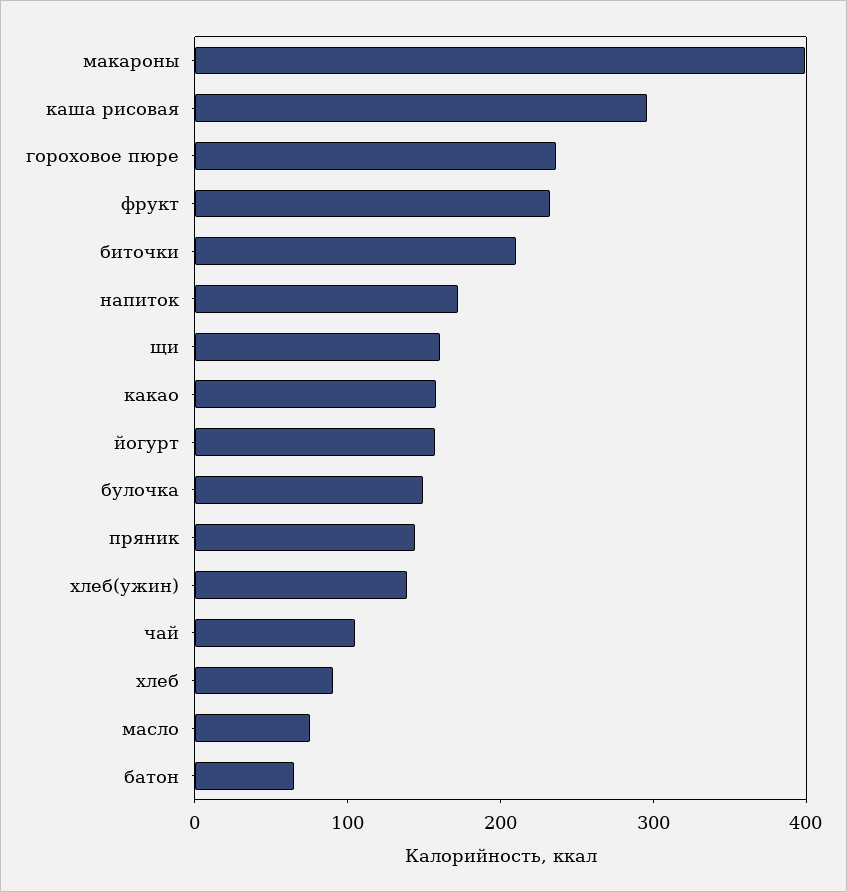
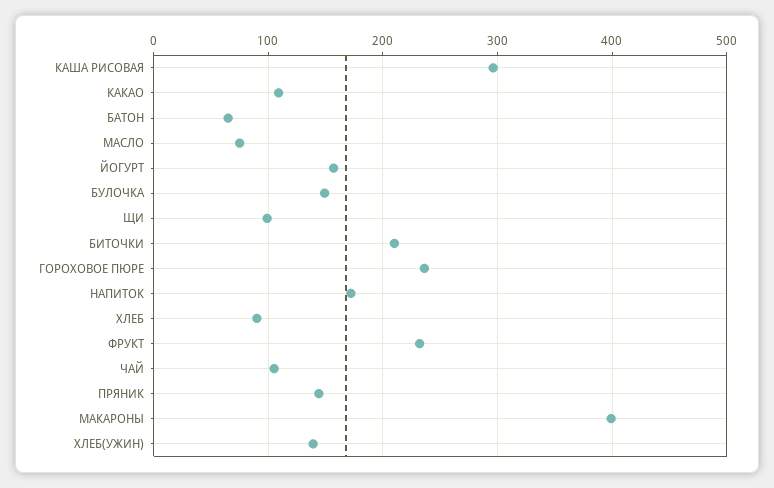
щи: 160 -> 100
какао: 160 -> 110

